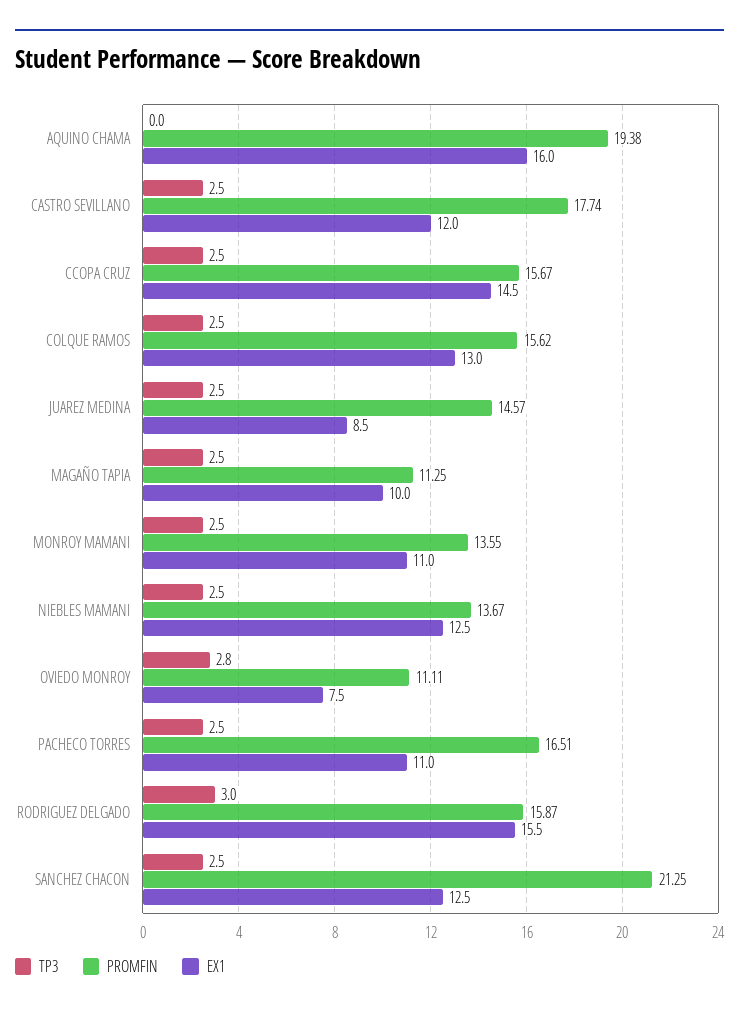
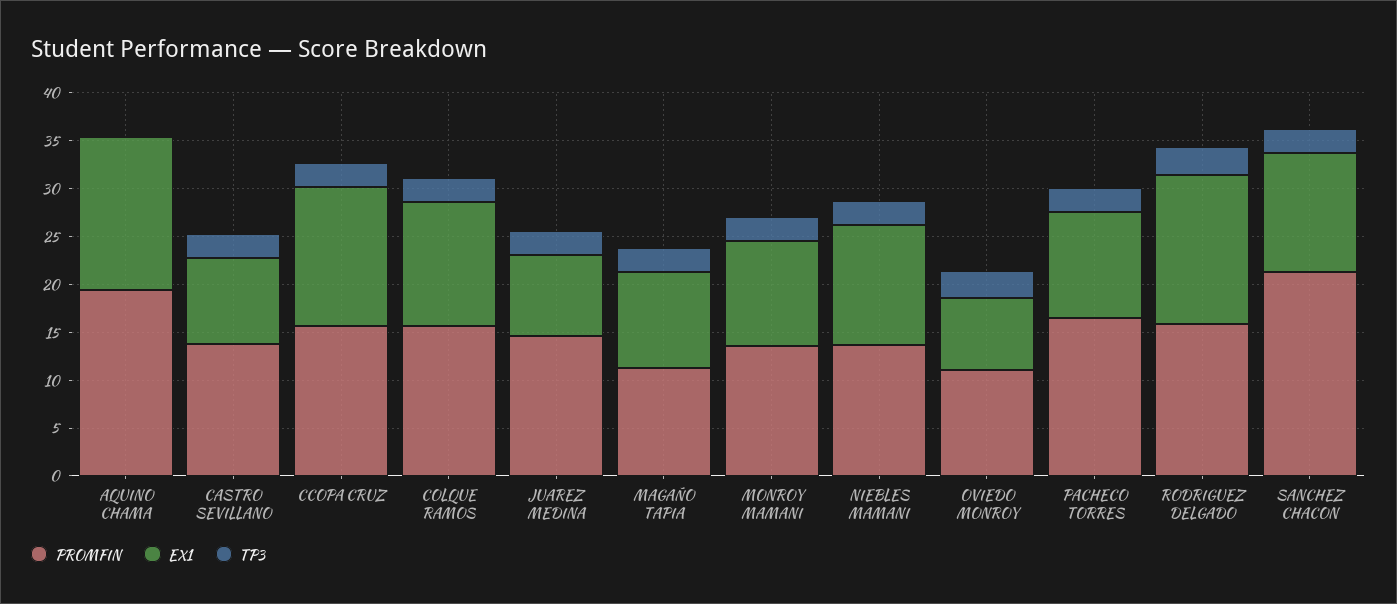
PROMFIN, CASTRO SEVILLANO: 17.74 -> 14
EX1, CASTRO SEVILLANO: 12 -> 9

